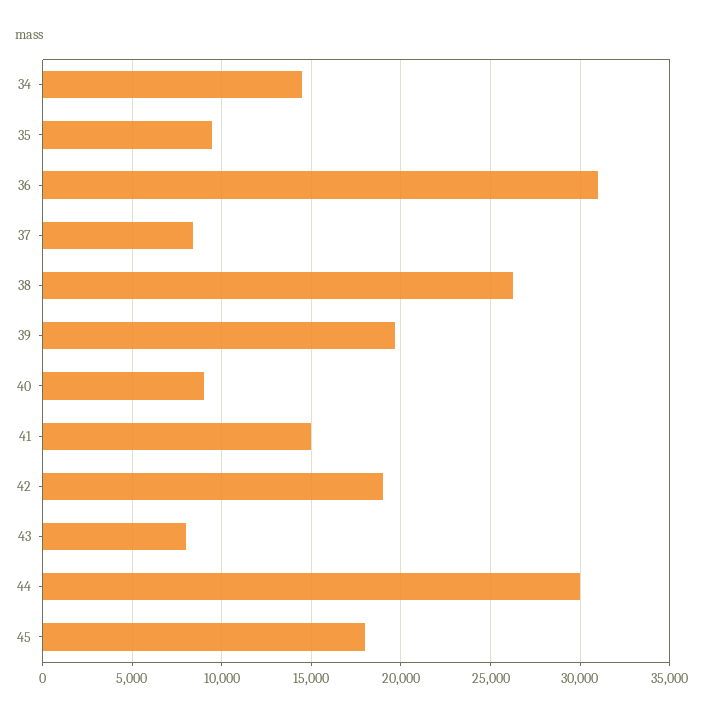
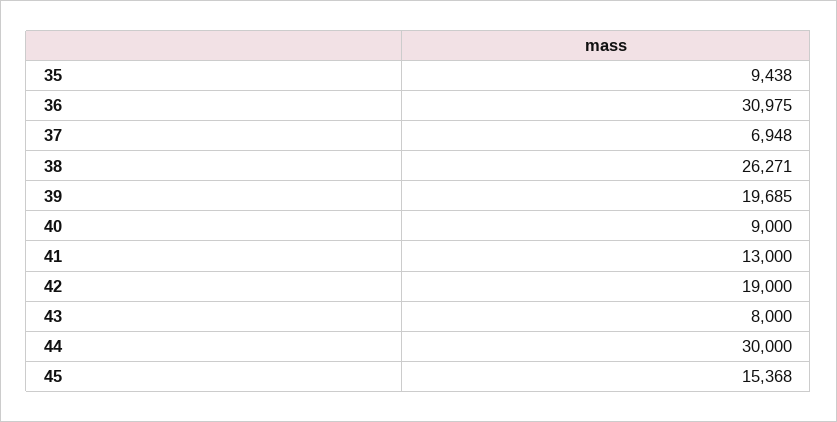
34: 14500 -> none
37: 8500 -> 6948
41: 15000 -> 13000
45: 18000 -> 15368

